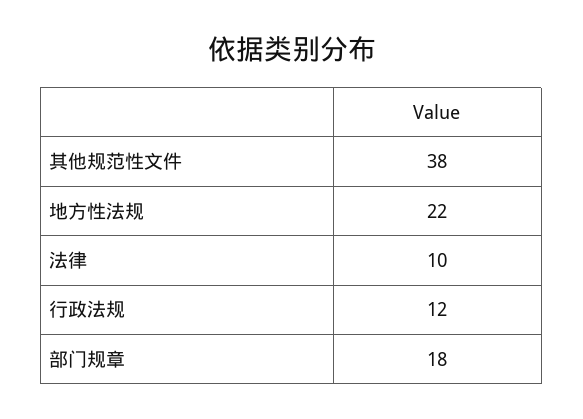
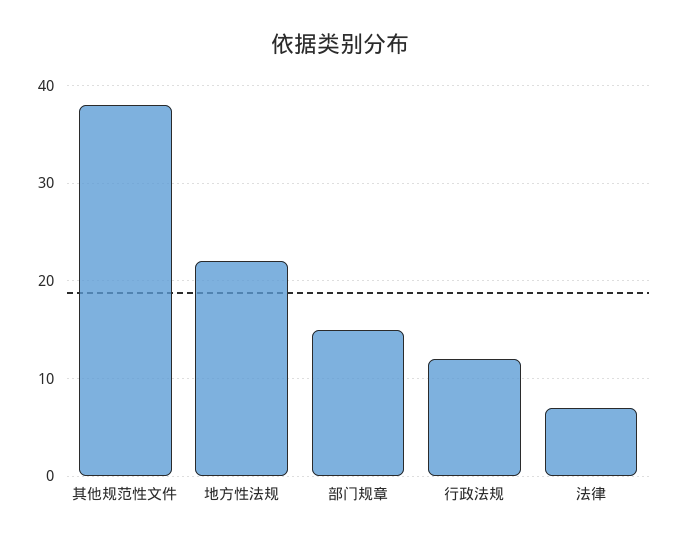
法律: 10 -> 7
部门规章: 18 -> 15

